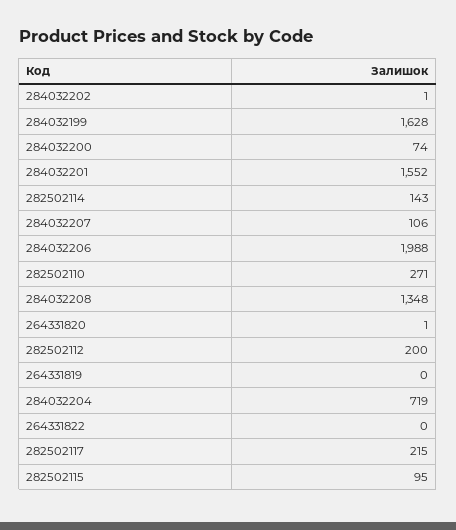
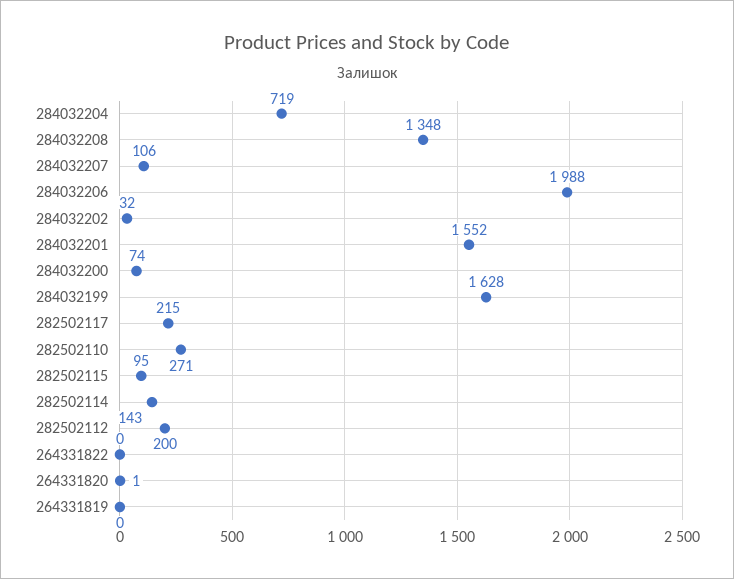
284032202: 1 -> 32

